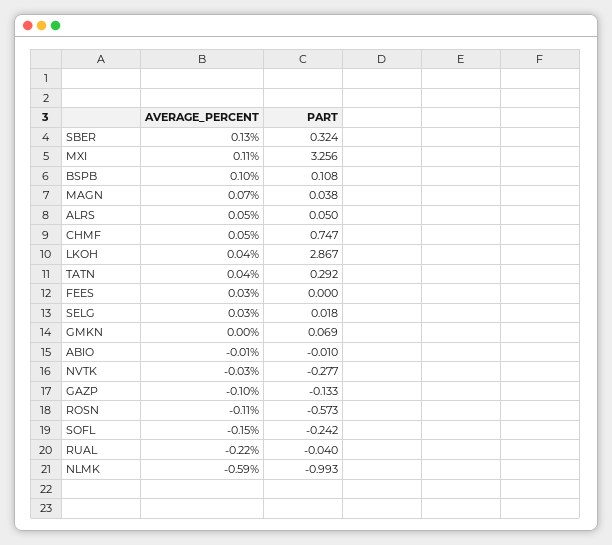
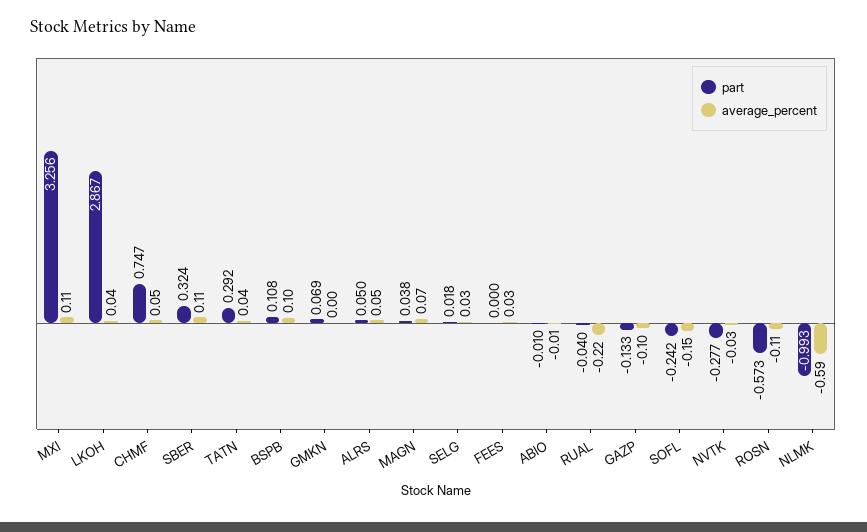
AVERAGE_PERCENT, SBER: 0.13 -> 0.11

